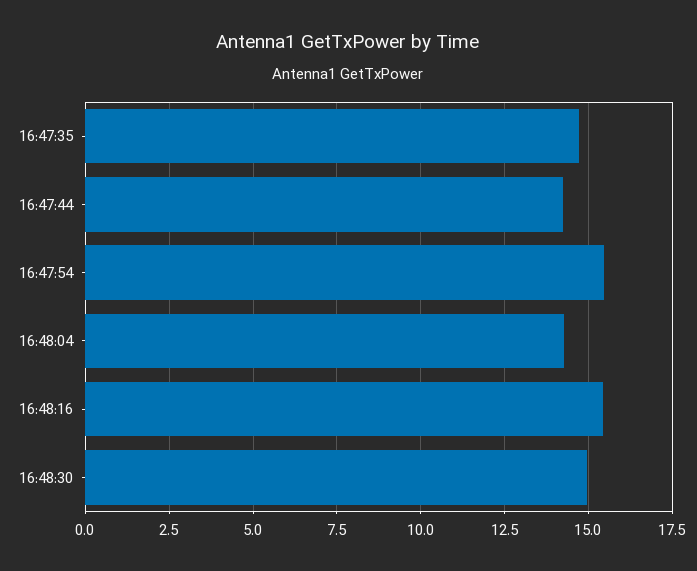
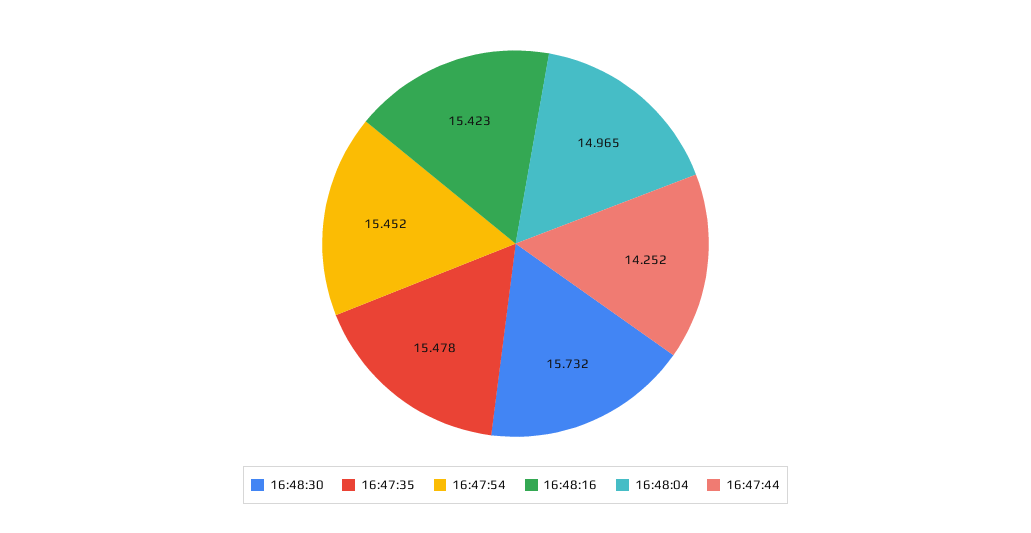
16:47:35: 14.75 -> 15.478
16:48:04: 14.25 -> 14.965
16:48:30: 15 -> 15.732

